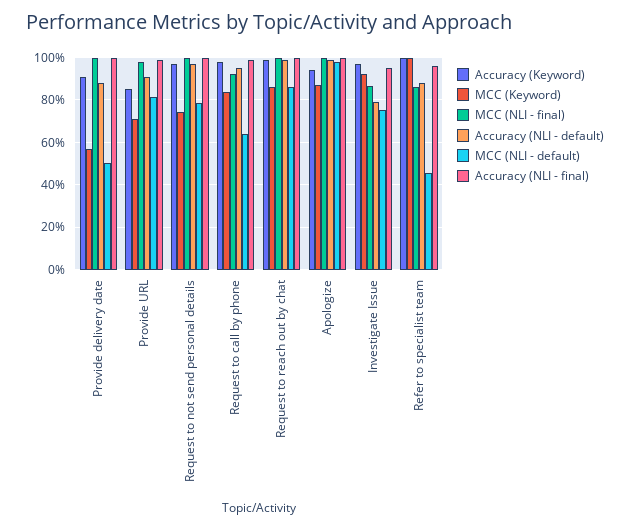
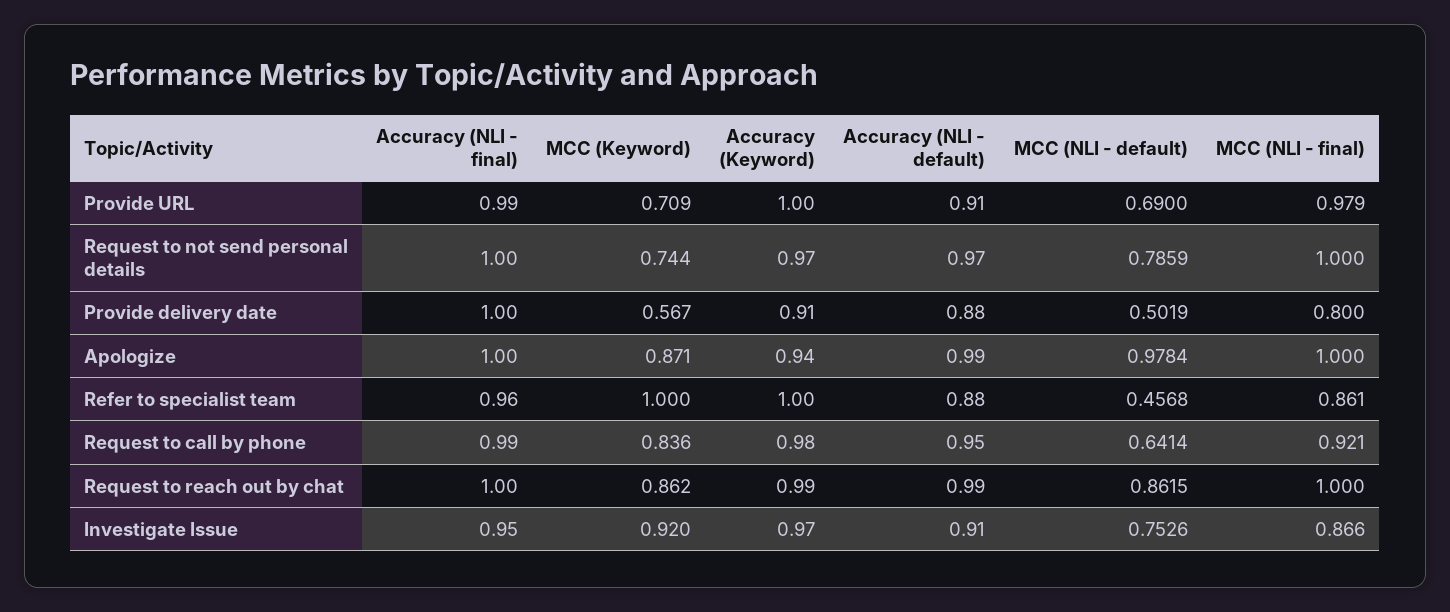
MCC (NLI - final), Provide delivery date: 1 -> 0.8
Accuracy (Keyword), Provide URL: 0.85 -> 1
MCC (NLI - default), Provide URL: 0.8 -> 0.69
Accuracy (NLI - default), Investigate Issue: 0.8 -> 0.91

